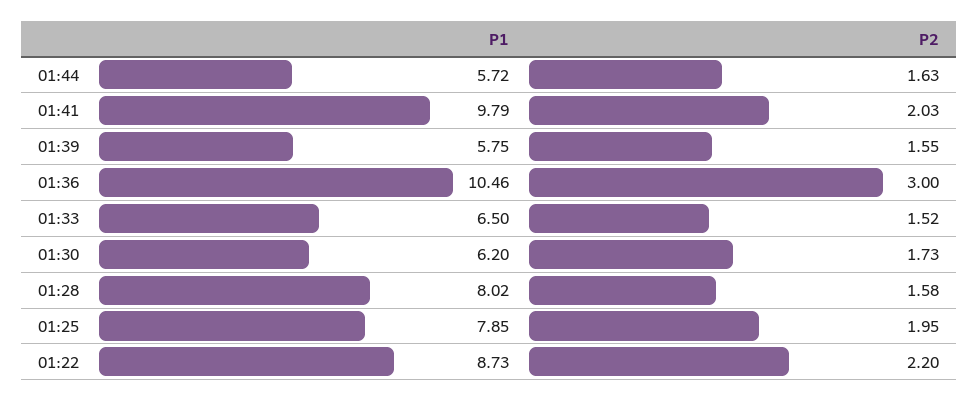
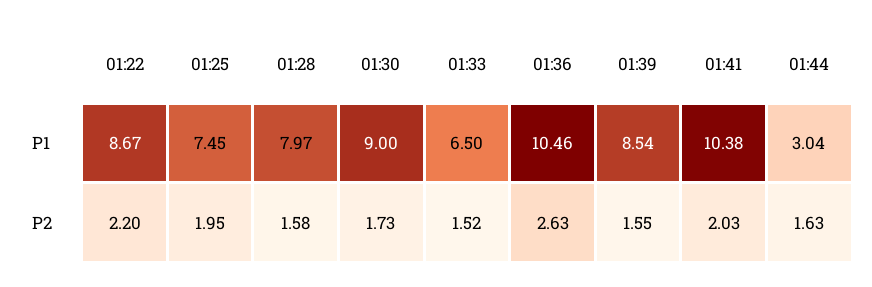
P1, 01:44: 5.72 -> 3.04
P1, 01:41: 9.79 -> 10.38
P1, 01:39: 5.75 -> 8.54
P2, 01:36: 3 -> 2.63
P1, 01:30: 6.2 -> 9
P1, 01:28: 8.02 -> 7.97
P1, 01:25: 7.85 -> 7.45
P1, 01:22: 8.73 -> 8.67

